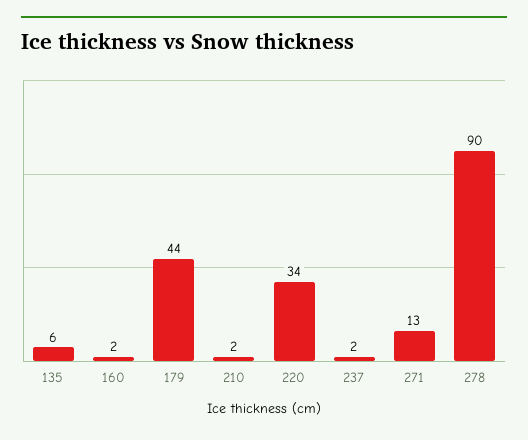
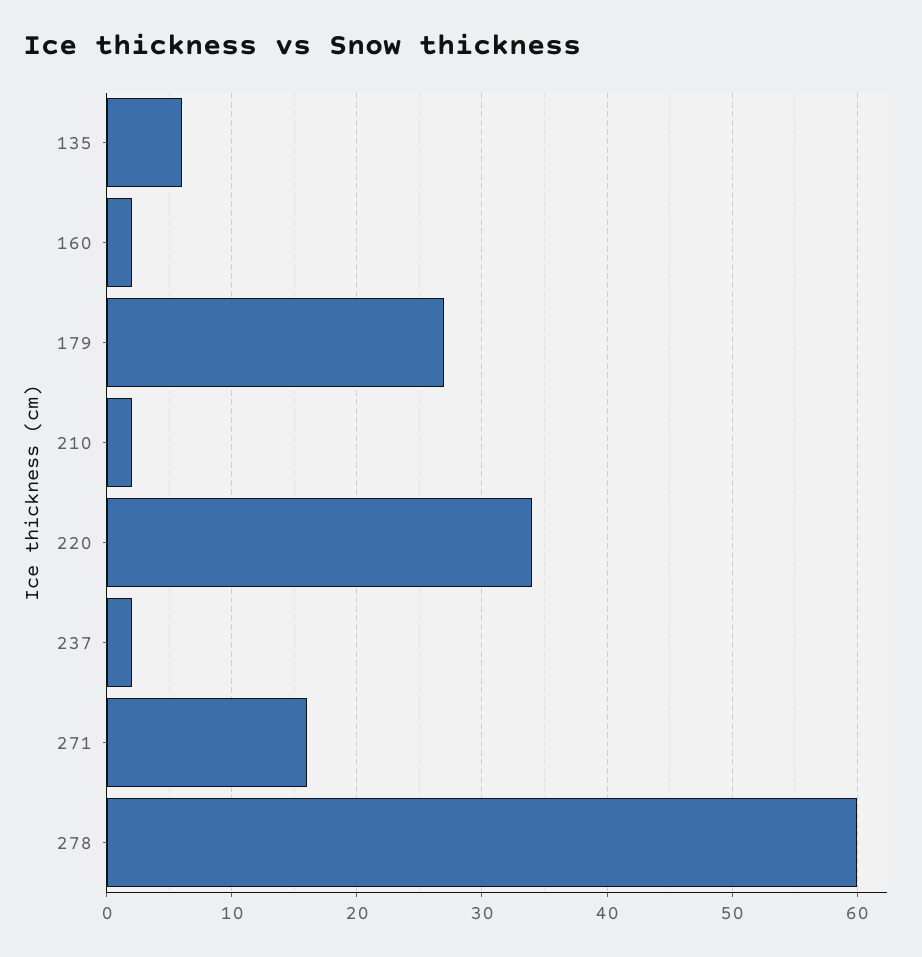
179: 44 -> 27
271: 13 -> 16
278: 90 -> 60

